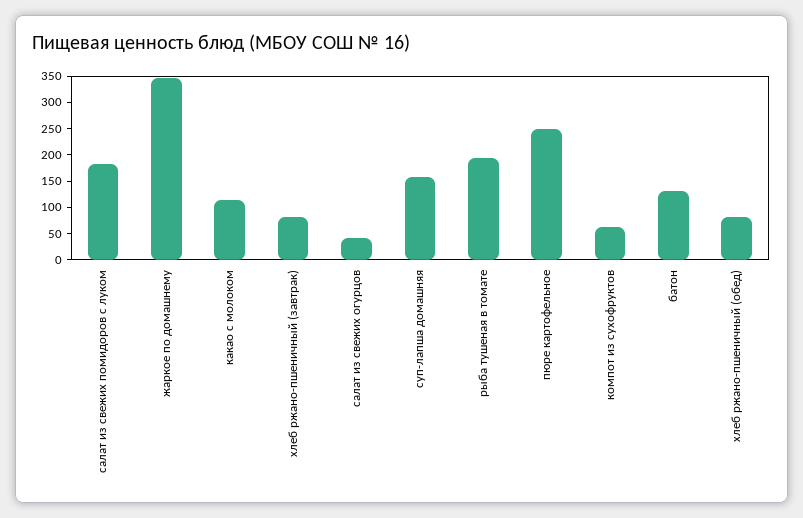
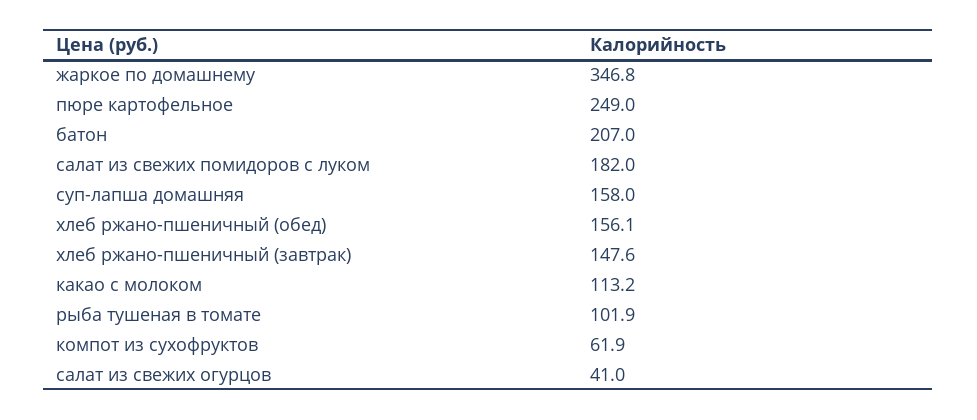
хлеб ржано-пшеничный (завтрак): 75 -> 147.6
рыба тушеная в томате: 200 -> 101.9
батон: 125 -> 207
хлеб ржано-пшеничный (обед): 75 -> 156.1

